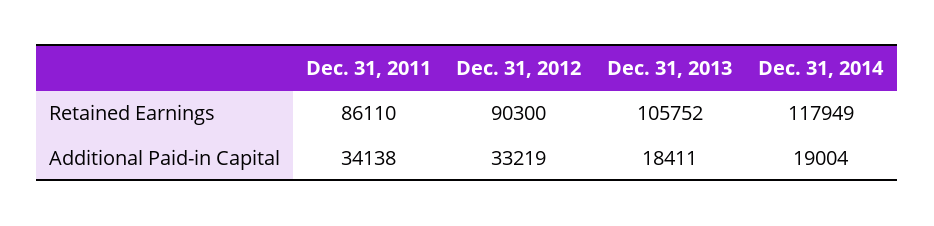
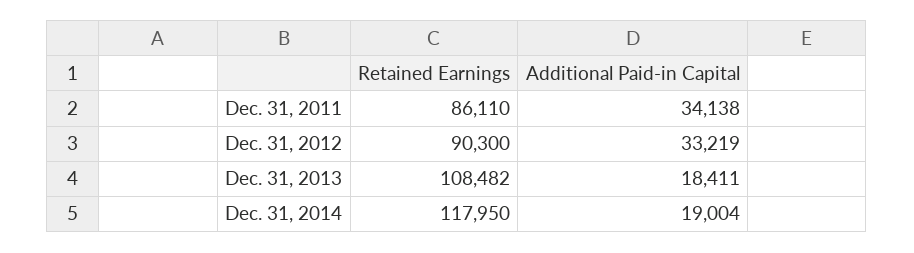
Dec. 31, 2013, Retained Earnings: 105752 -> 108482
Dec. 31, 2014, Retained Earnings: 117949 -> 117950

